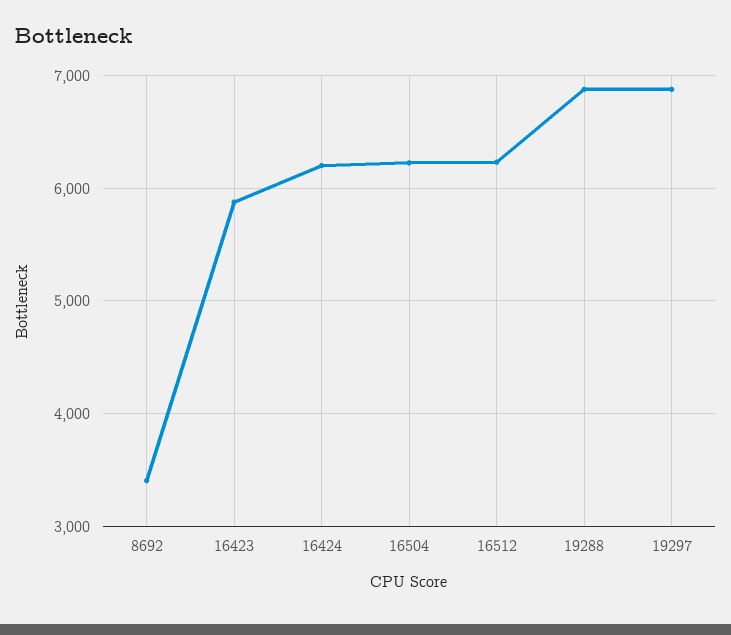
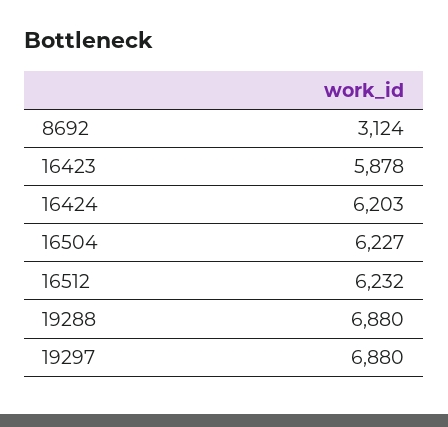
8692: 3400 -> 3124

